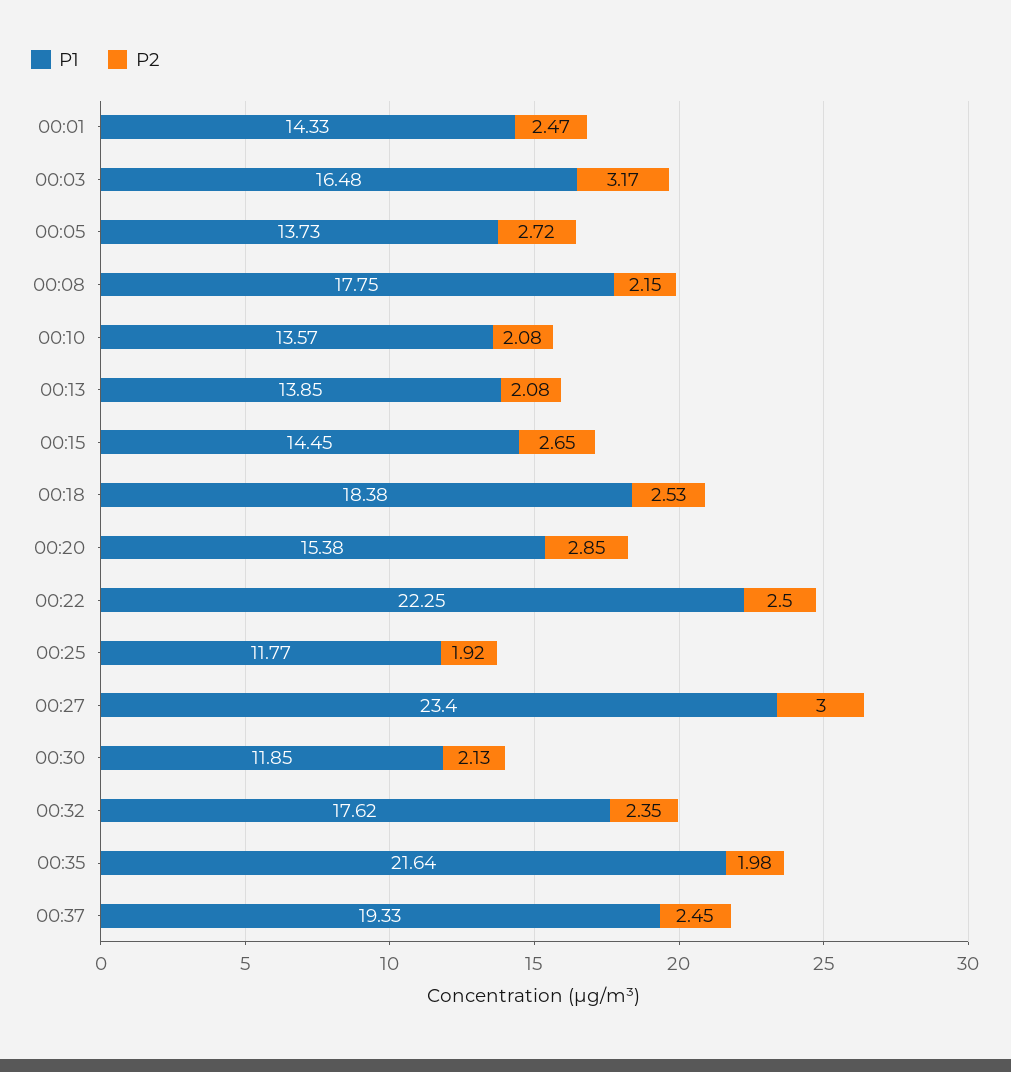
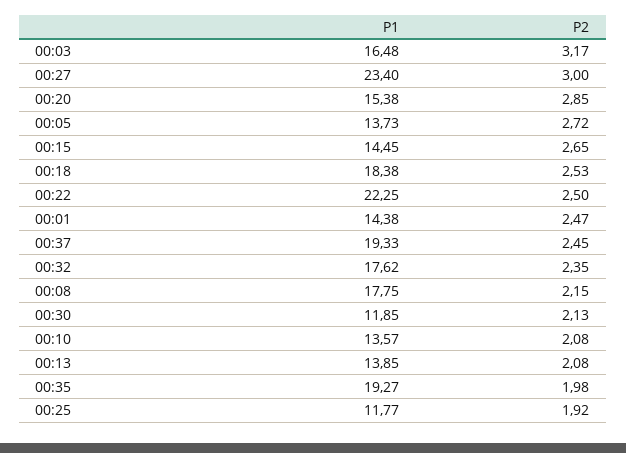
P1, 00:01: 14.33 -> 14.38
P1, 00:35: 21.64 -> 19.27

